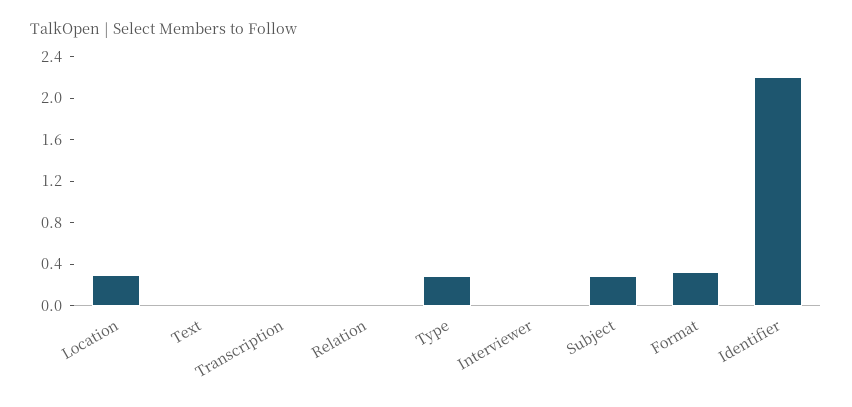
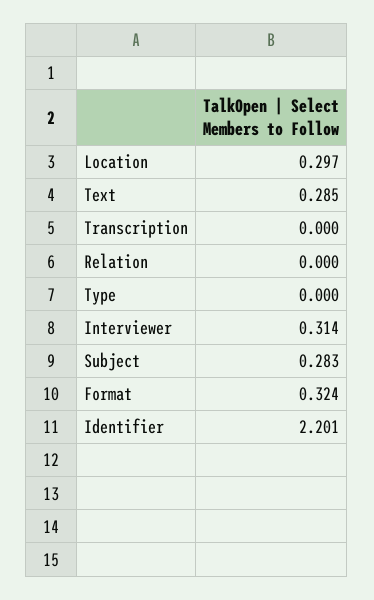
Text: 0 -> 0.285
Type: 0.3 -> 0
Interviewer: 0 -> 0.314

